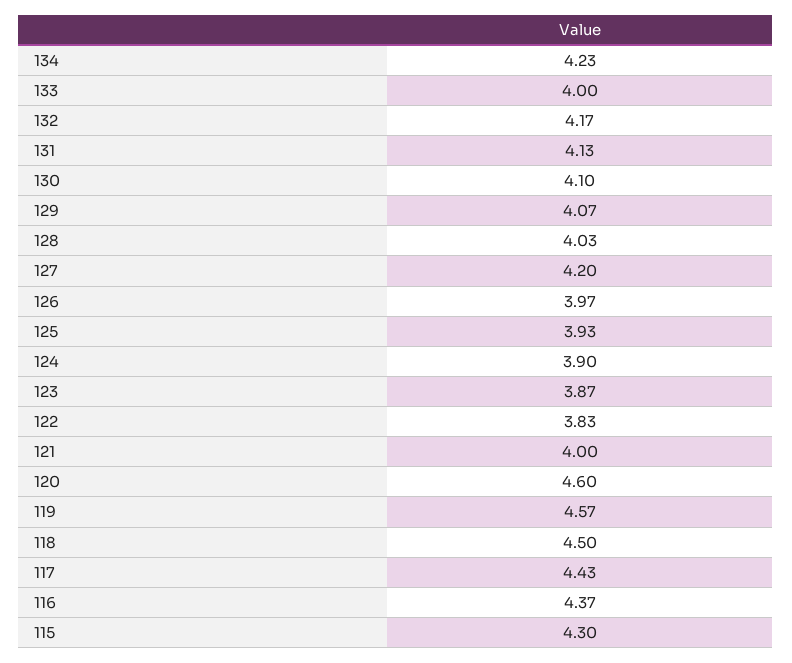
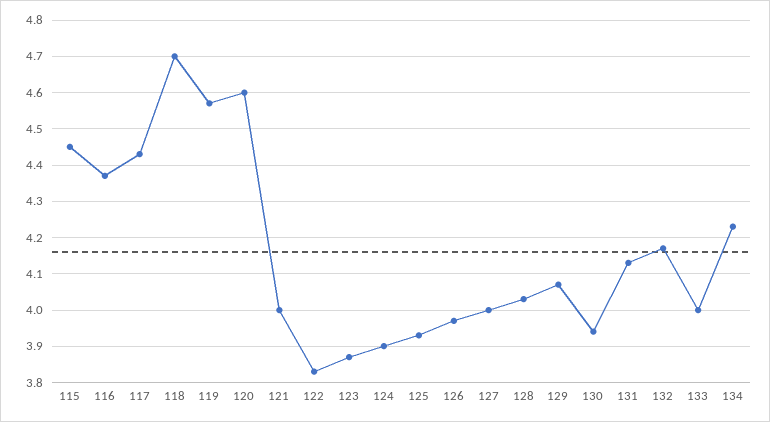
130: 4.1 -> 3.95
127: 4.2 -> 4
118: 4.5 -> 4.7
115: 4.3 -> 4.45

